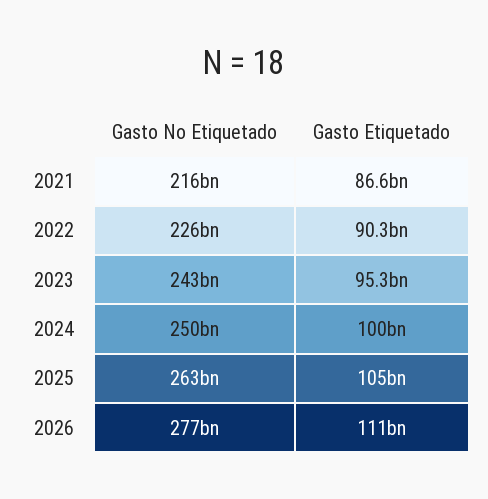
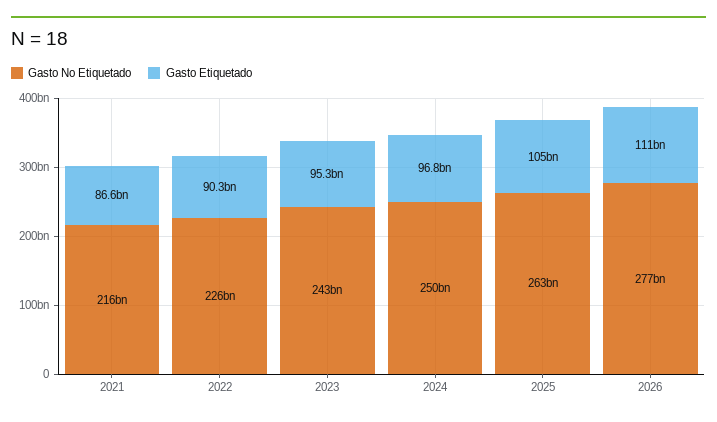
Gasto Etiquetado, 2024: 100000000000 -> 96800000000

